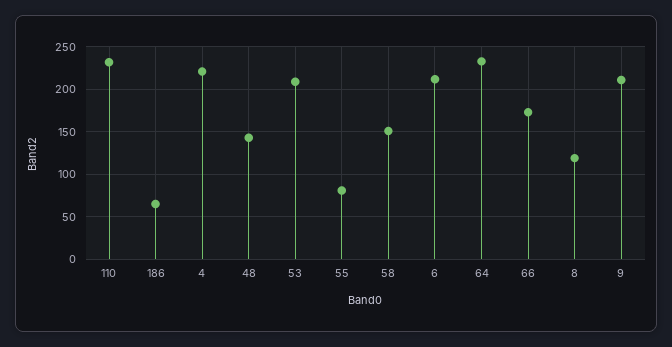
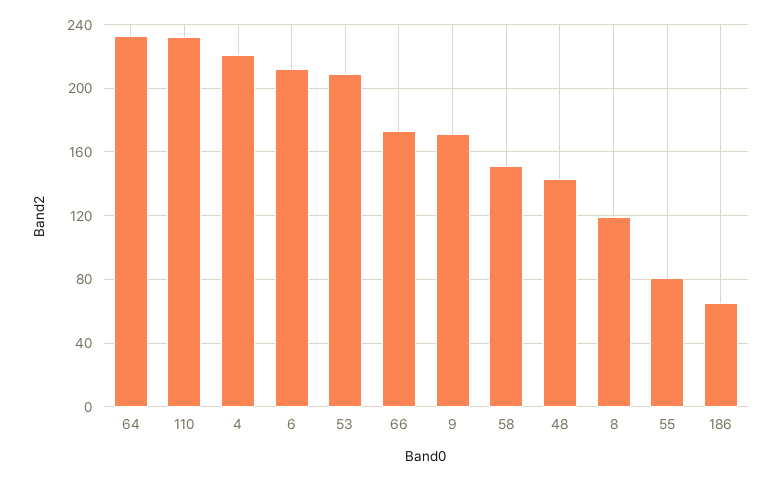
9: 210 -> 170

